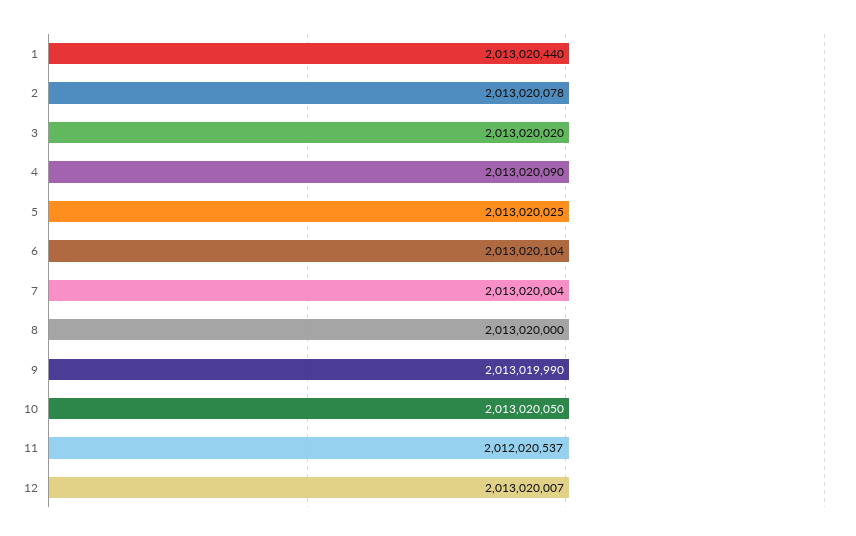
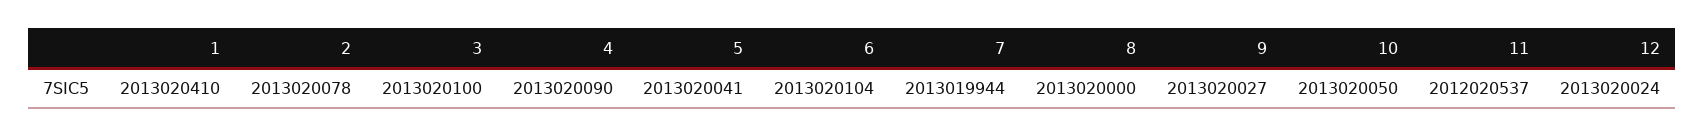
1: 2013020440 -> 2013020410
3: 2013020020 -> 2013020100
5: 2013020025 -> 2013020041
7: 2013020004 -> 2013019944
9: 2013019990 -> 2013020027
12: 2013020007 -> 2013020024

